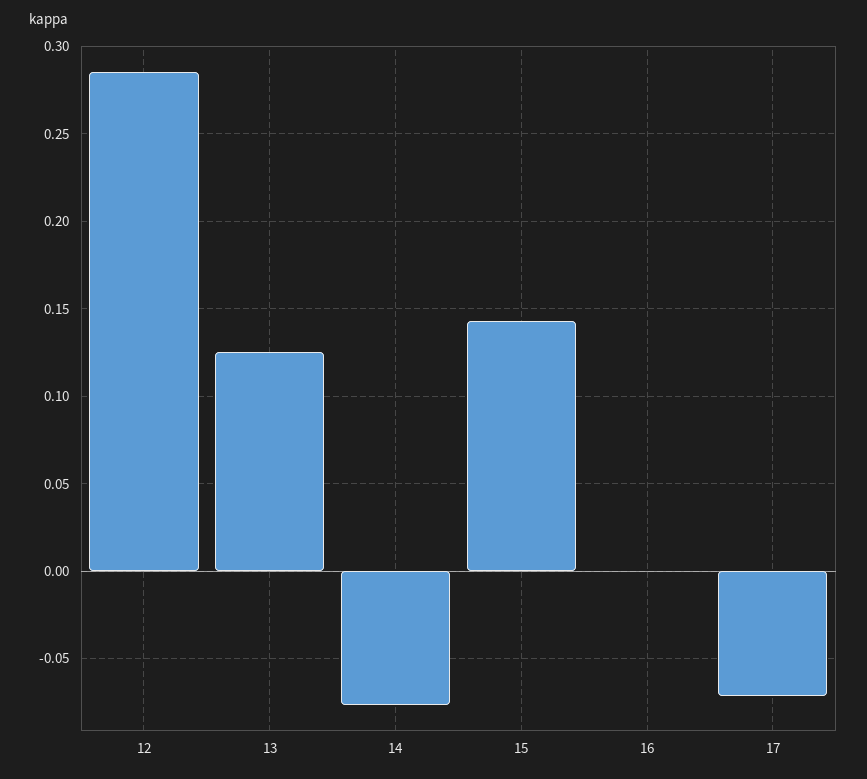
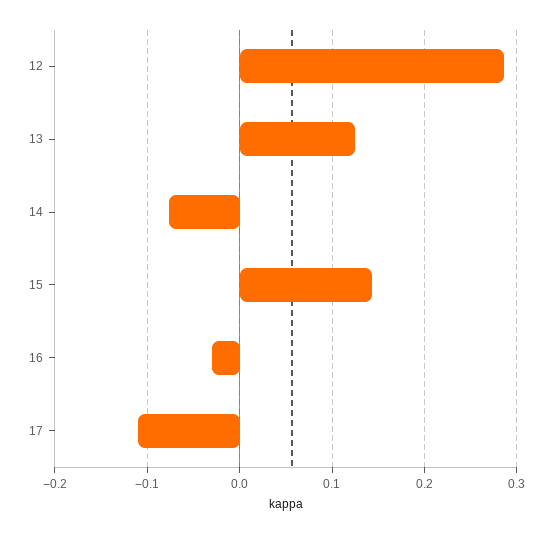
16: 0 -> -0.03
17: -0.07 -> -0.11

